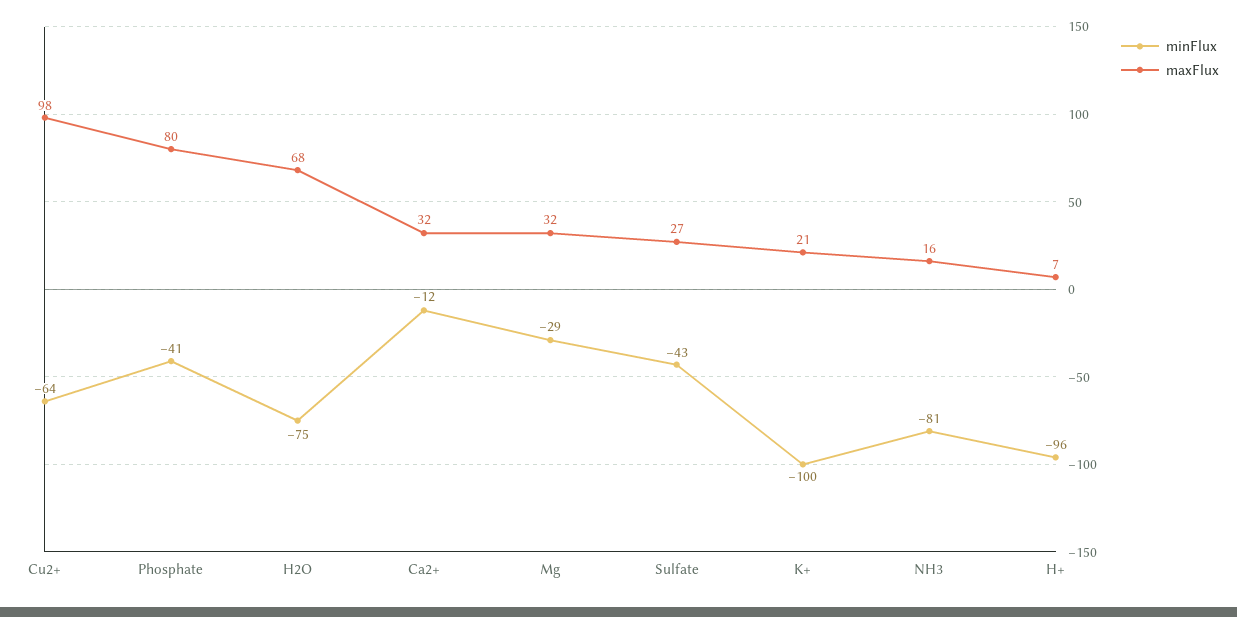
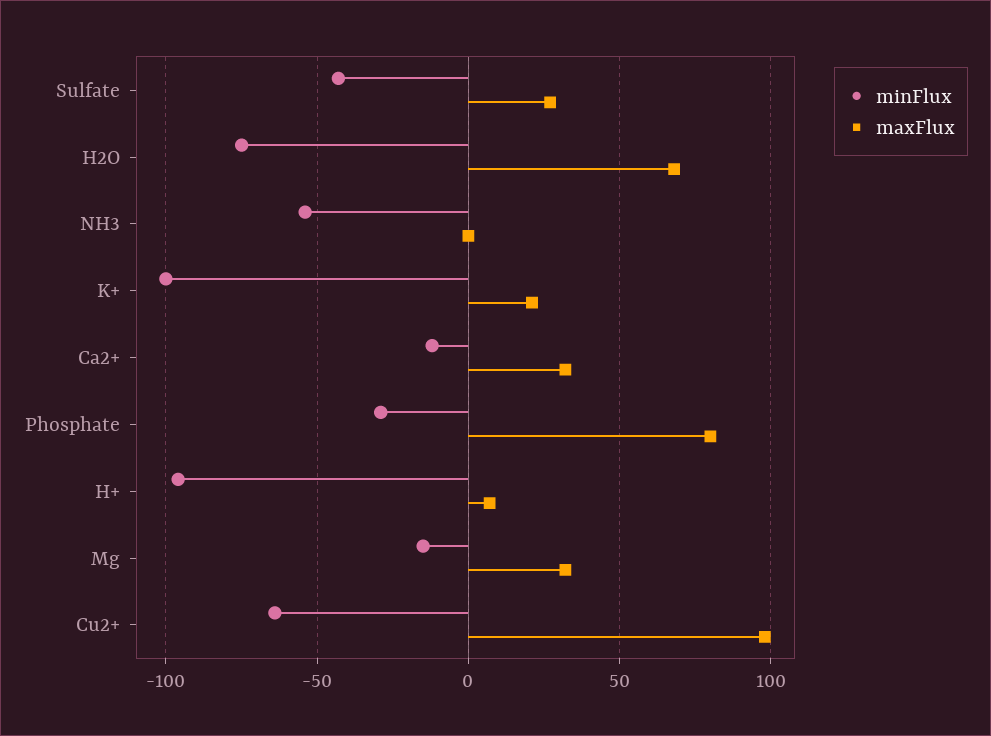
minFlux, Phosphate: -41 -> -30
minFlux, Mg: -29 -> -15
minFlux, NH3: -81 -> -55
maxFlux, NH3: 16 -> 0

